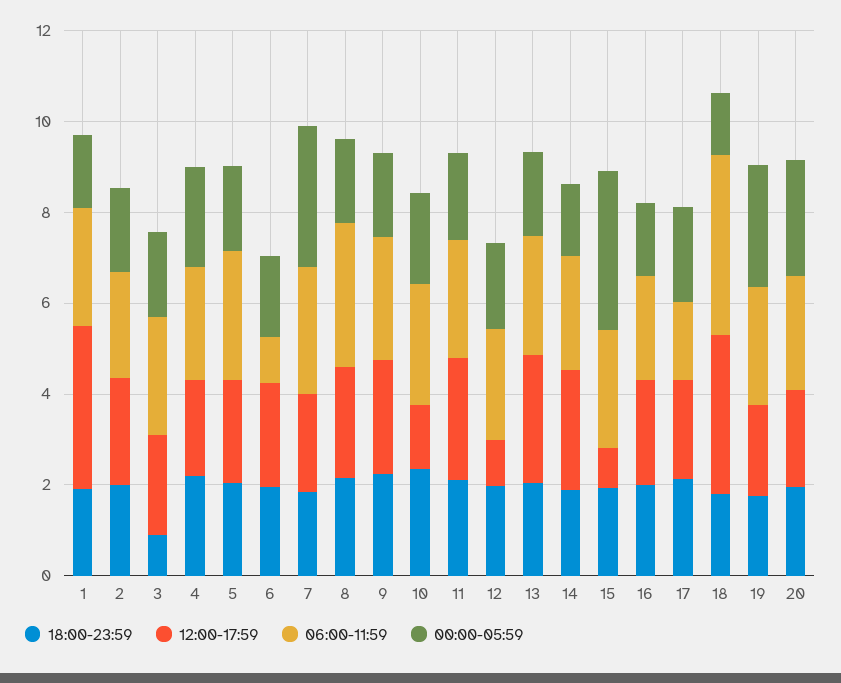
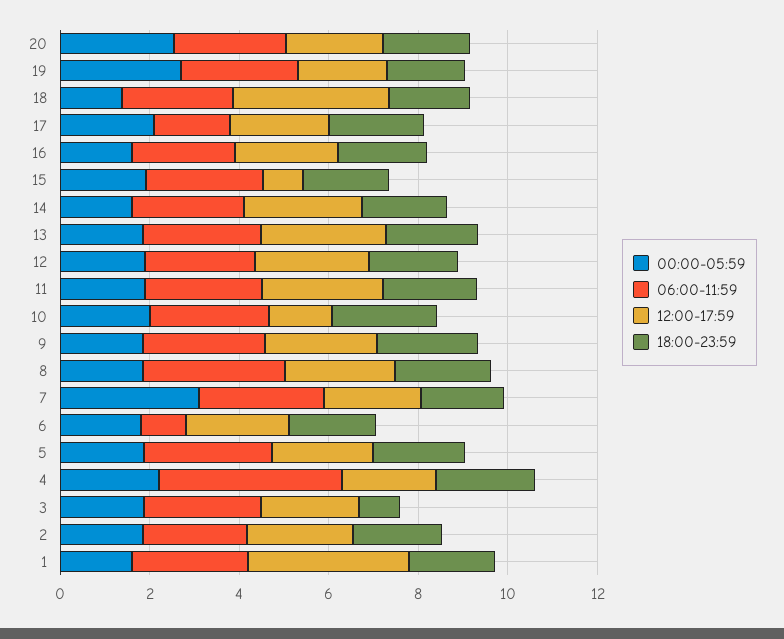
06:00-11:59, 4: 2.5 -> 4
12:00-17:59, 12: 1 -> 2.5
00:00-05:59, 15: 3.5 -> 2
06:00-11:59, 18: 4 -> 2.5

